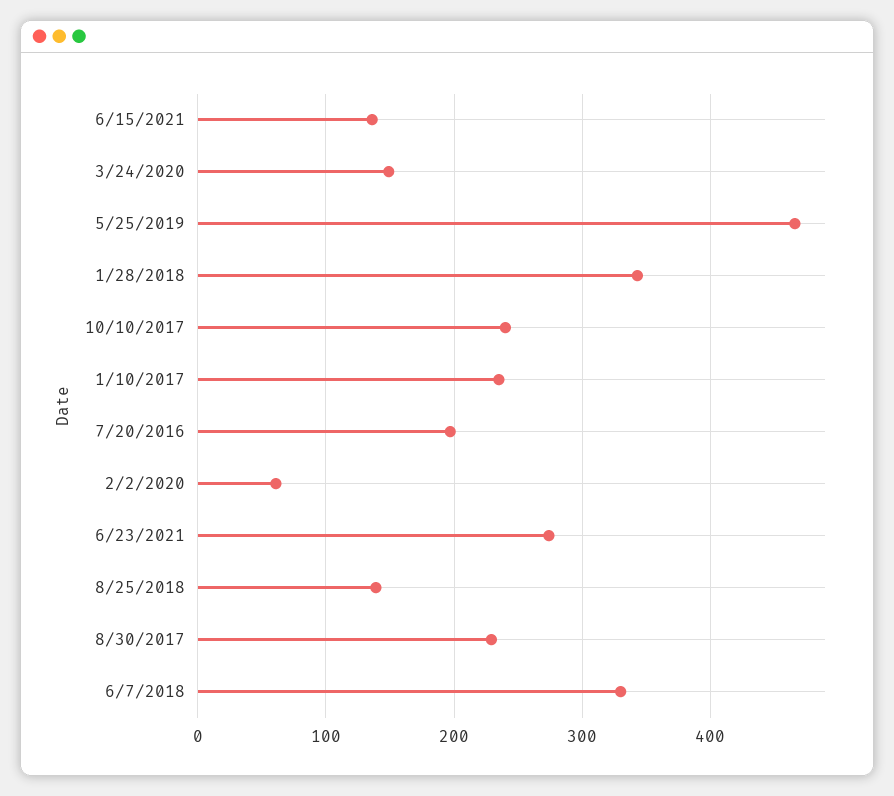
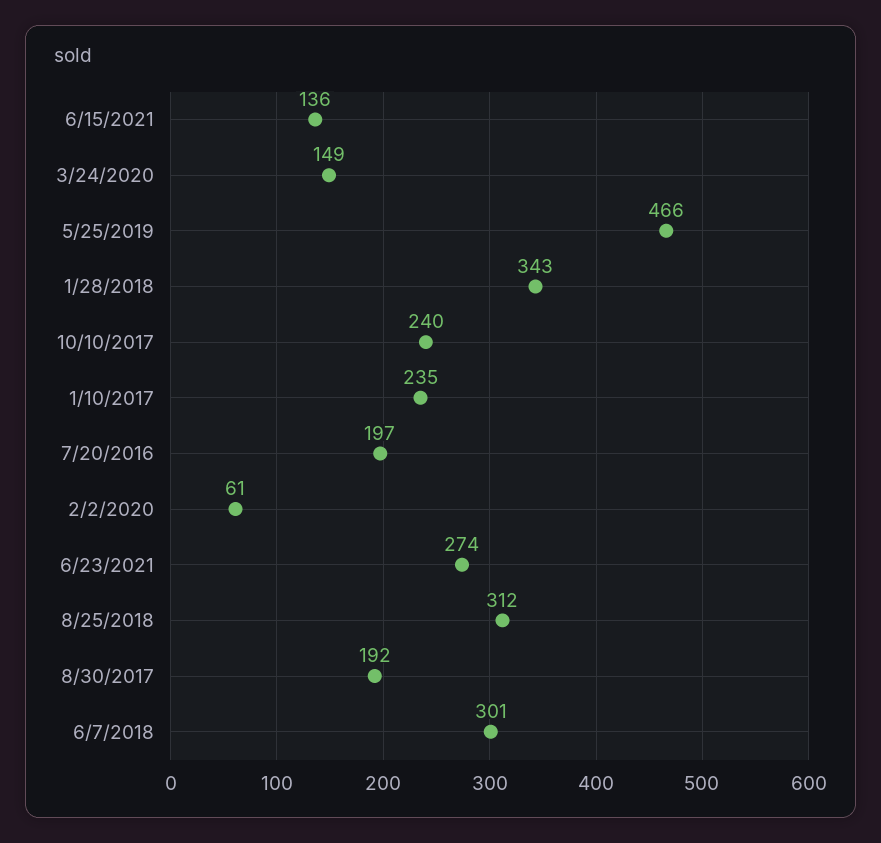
8/25/2018: 140 -> 312
8/30/2017: 230 -> 192
6/7/2018: 330 -> 301

